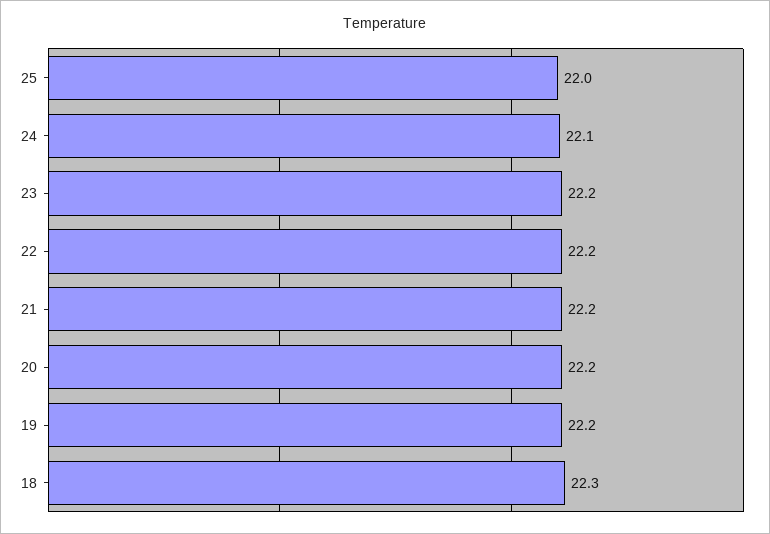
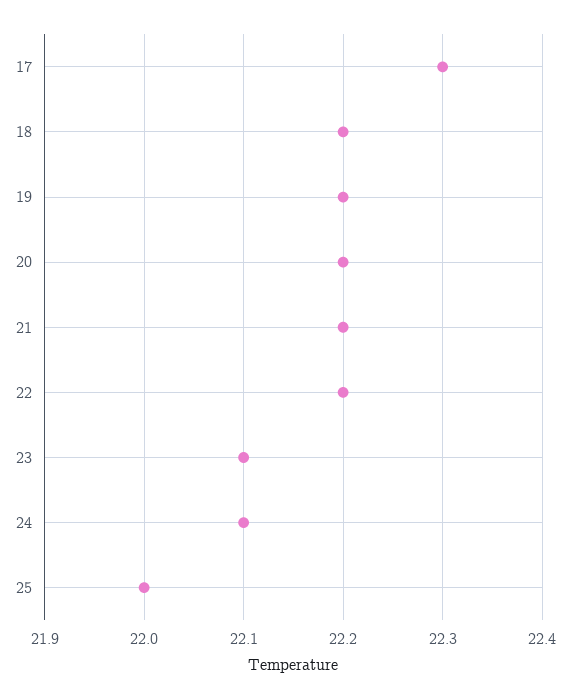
23: 22.2 -> 22.1
18: 22.3 -> 22.2
17: none -> 22.3

